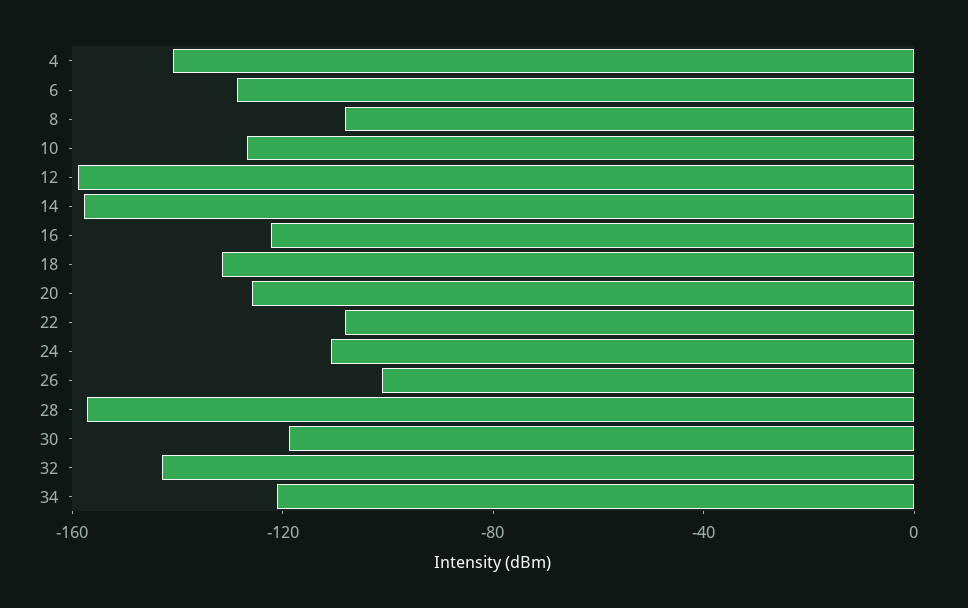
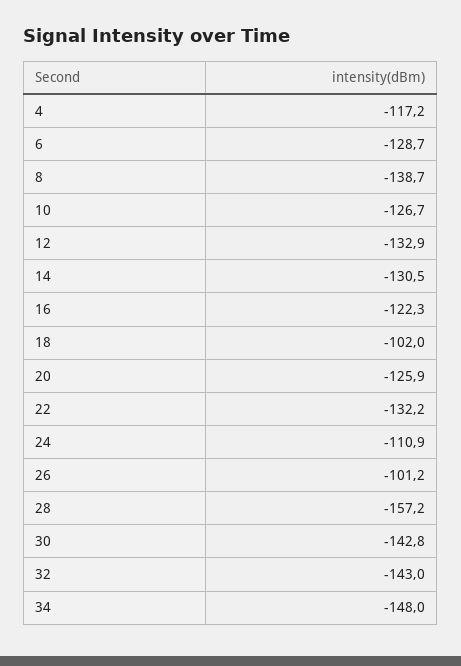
4: -140 -> -117.2
8: -110 -> -138.7
12: -160 -> -132.9
14: -160 -> -130.5
18: -130 -> -102
22: -110 -> -132.2
30: -120 -> -142.8
34: -120 -> -148

